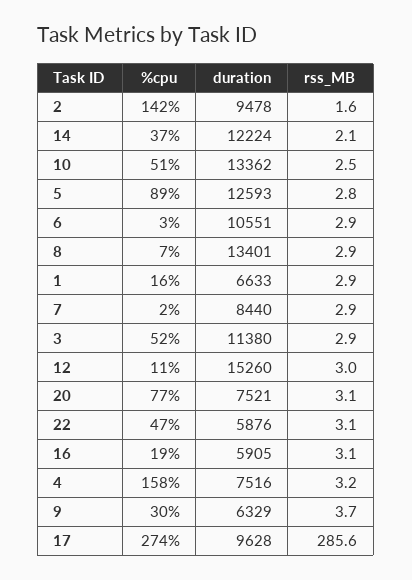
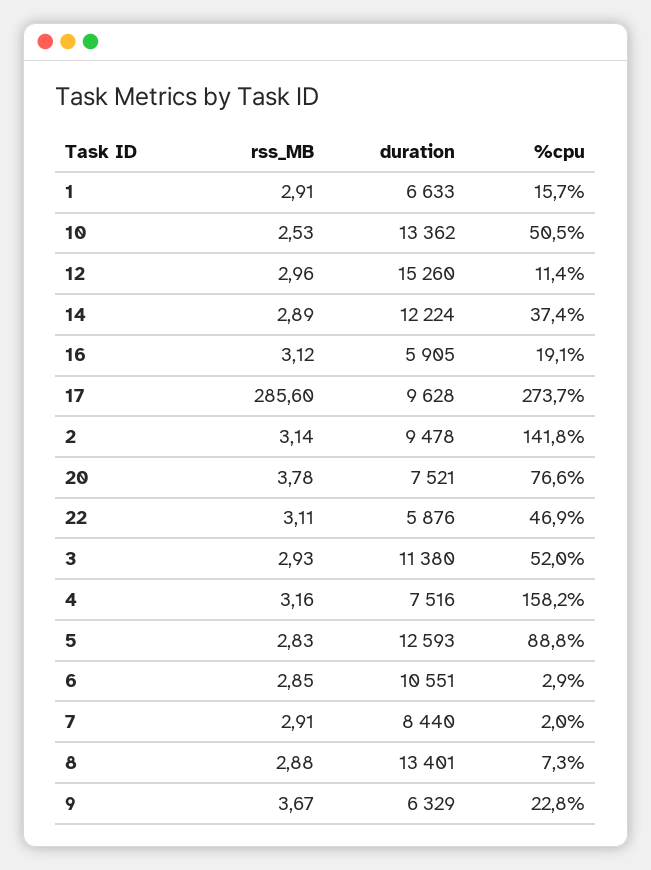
rss_MB, 2: 1.6 -> 3.14
rss_MB, 14: 2.1 -> 2.89
rss_MB, 20: 3.1 -> 3.78
%cpu, 9: 30 -> 22.8

